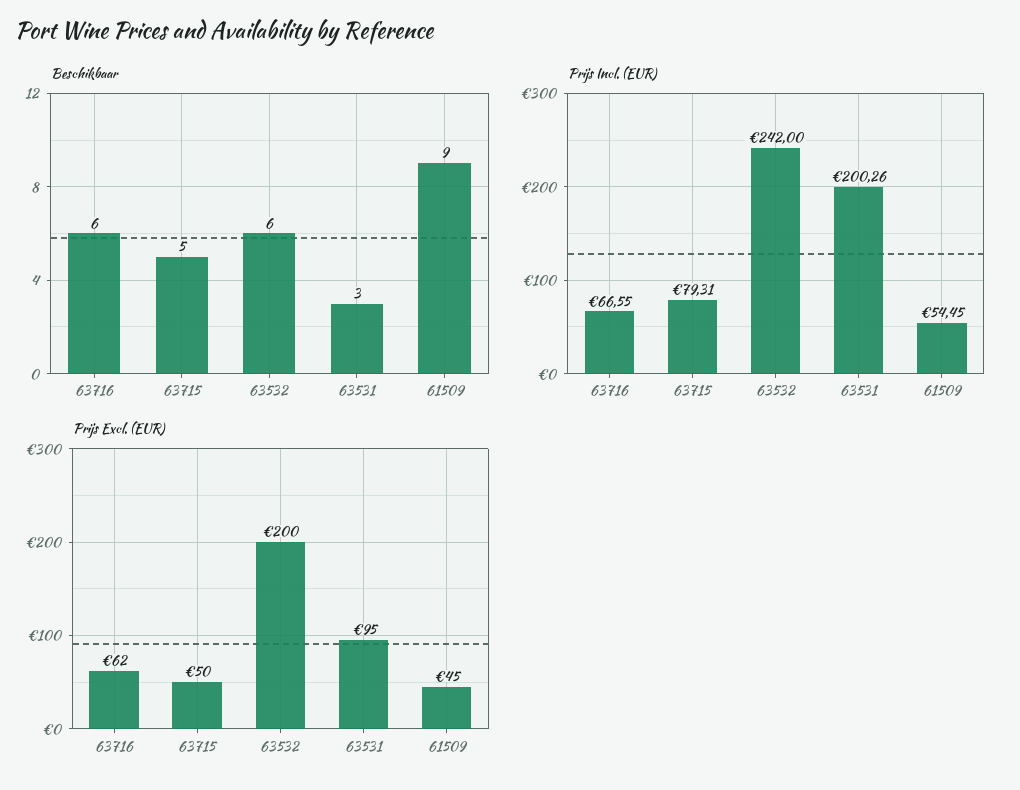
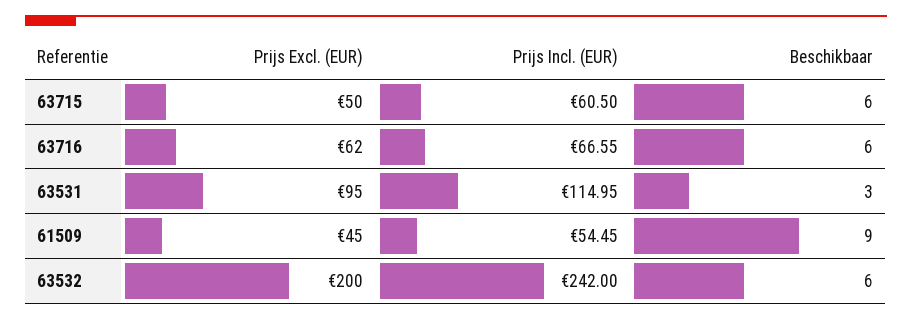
Beschikbaar, 63715: 5 -> 6
Prijs Incl. (EUR), 63715: 79.31 -> 60.5
Prijs Incl. (EUR), 63531: 200.26 -> 114.95

